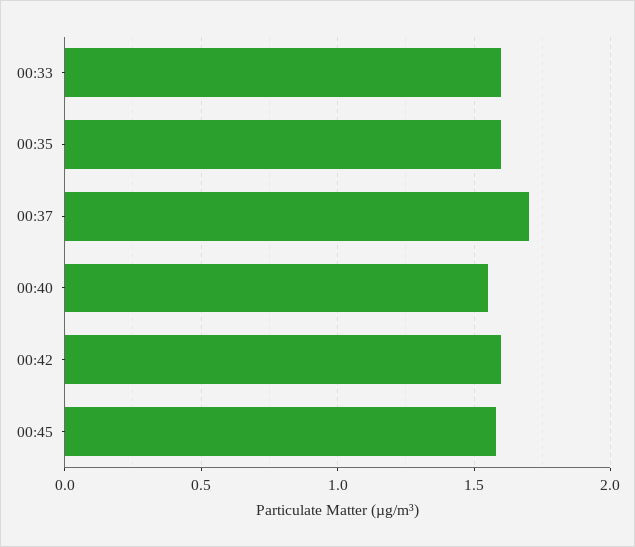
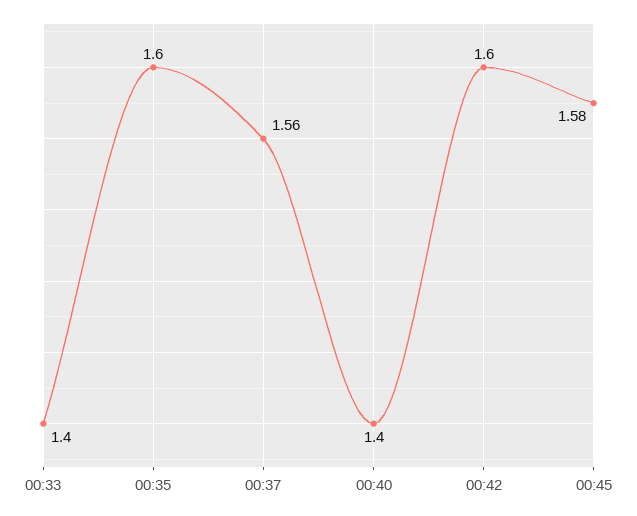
00:33: 1.6 -> 1.4
00:37: 1.7 -> 1.56
00:40: 1.55 -> 1.4

